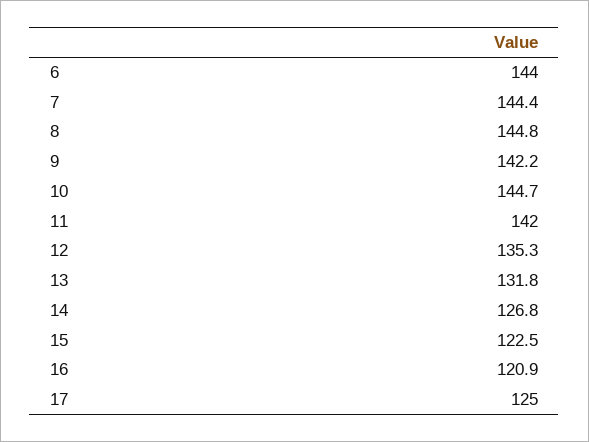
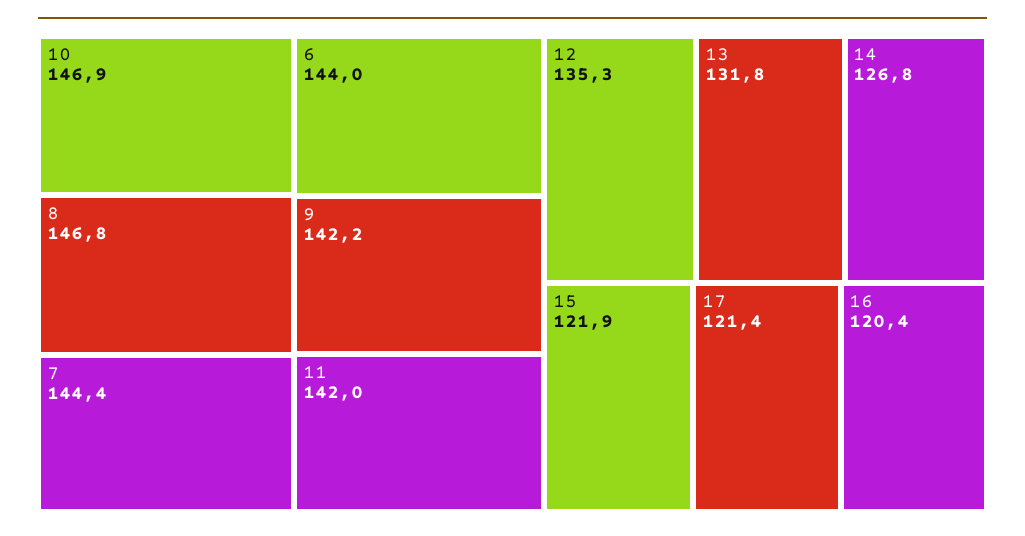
8: 144.8 -> 146.8
10: 144.7 -> 146.9
15: 122.5 -> 121.9
16: 120.9 -> 120.4
17: 125 -> 121.4

